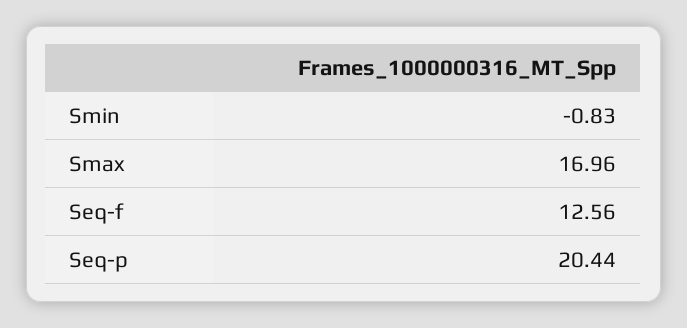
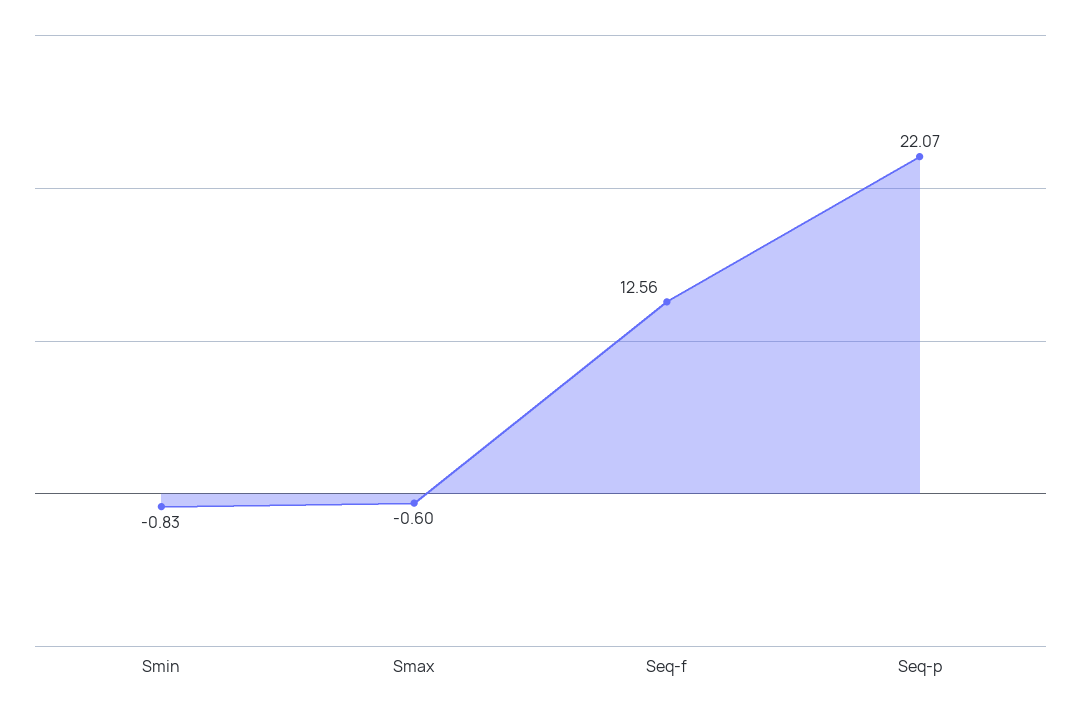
Smax: 16.96 -> -0.6
Seq-p: 20.44 -> 22.07

